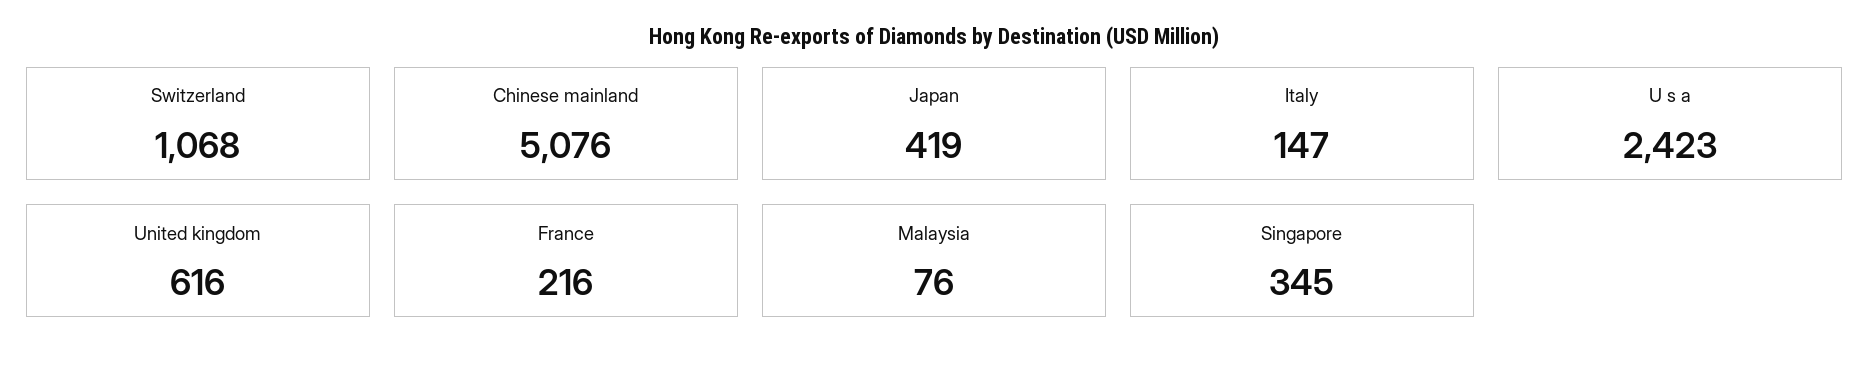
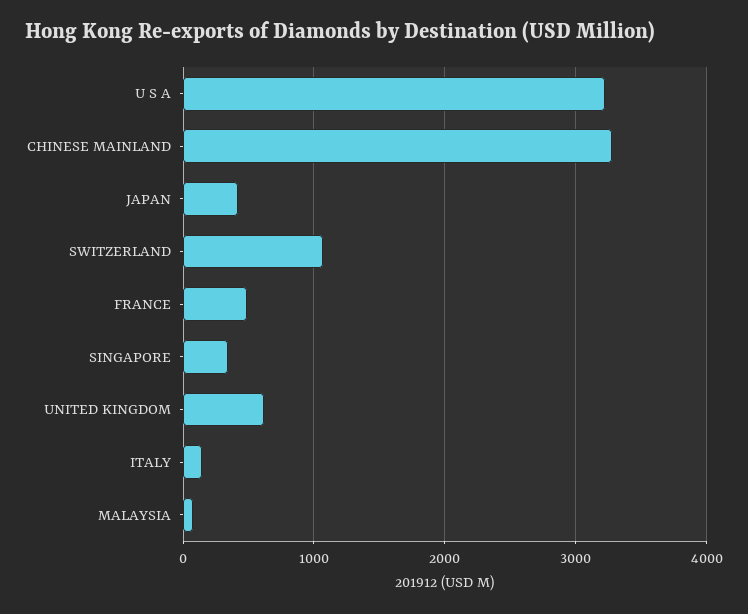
Chinese mainland: 5076 -> 3300
U s a: 2423 -> 3200
France: 216 -> 500

